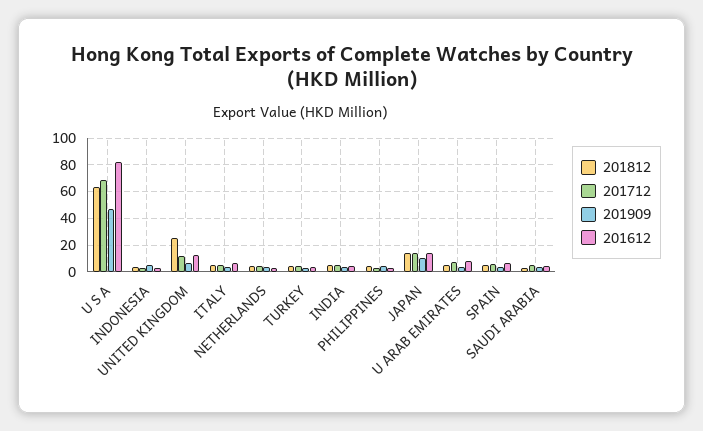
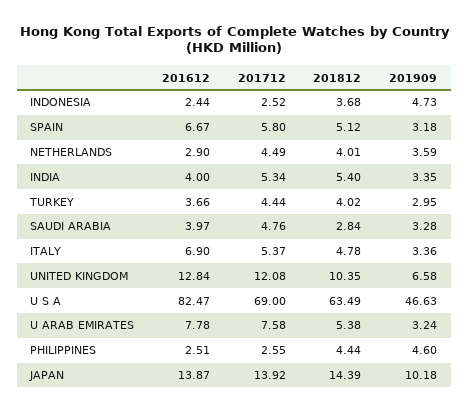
201812, UNITED KINGDOM: 25 -> 10.35

